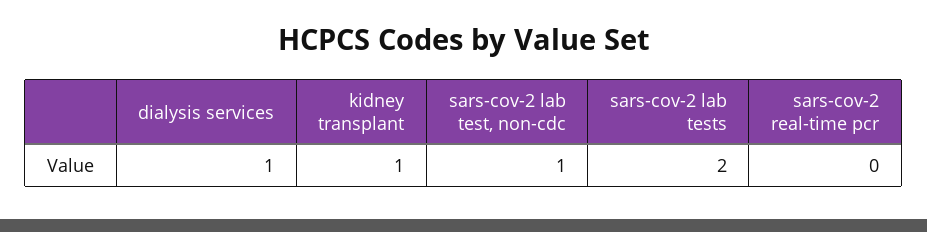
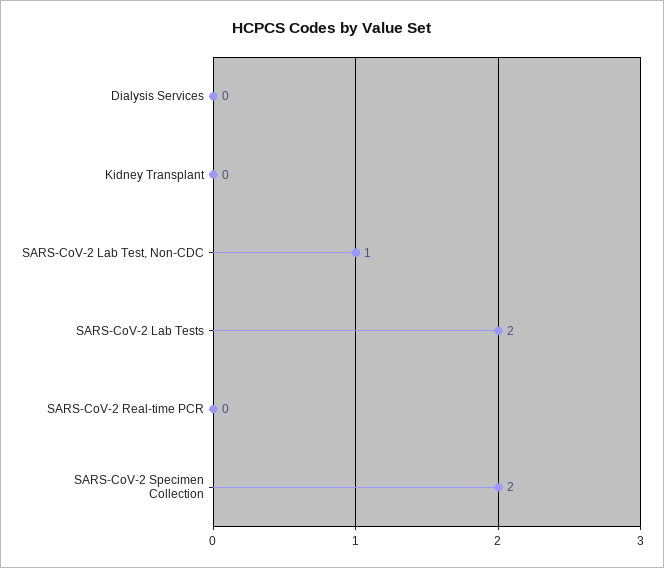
dialysis services: 1 -> 0
kidney transplant: 1 -> 0
SARS-CoV-2 Specimen Collection: none -> 2

